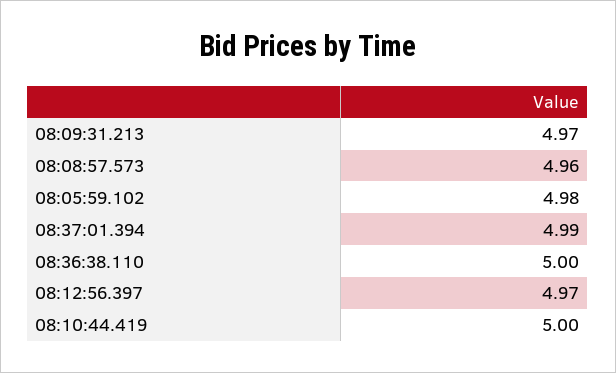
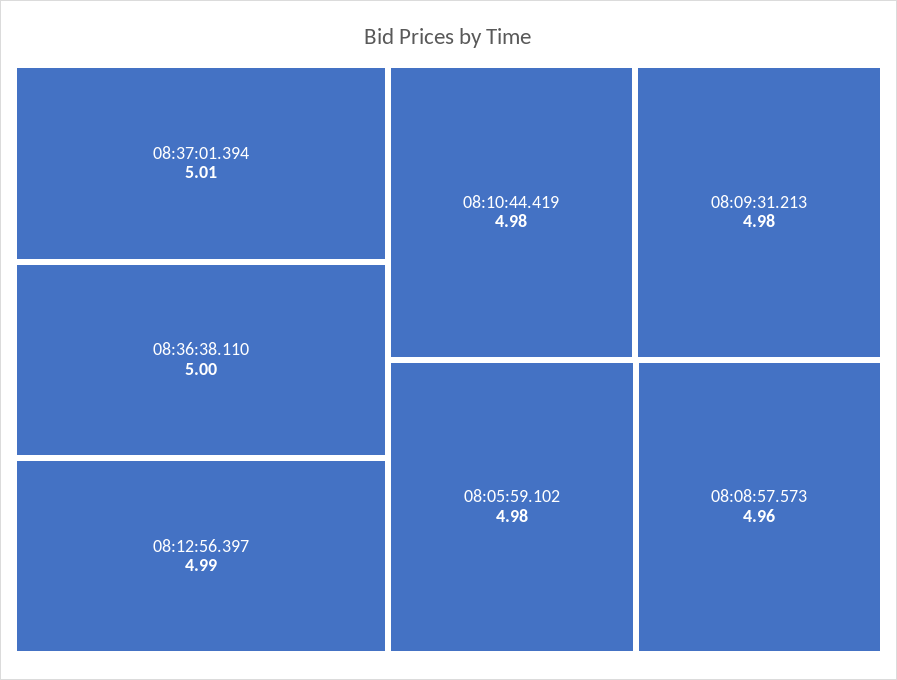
08:09:31.213: 4.97 -> 4.98
08:37:01.394: 4.99 -> 5.01
08:12:56.397: 4.97 -> 4.99
08:10:44.419: 5 -> 4.98

